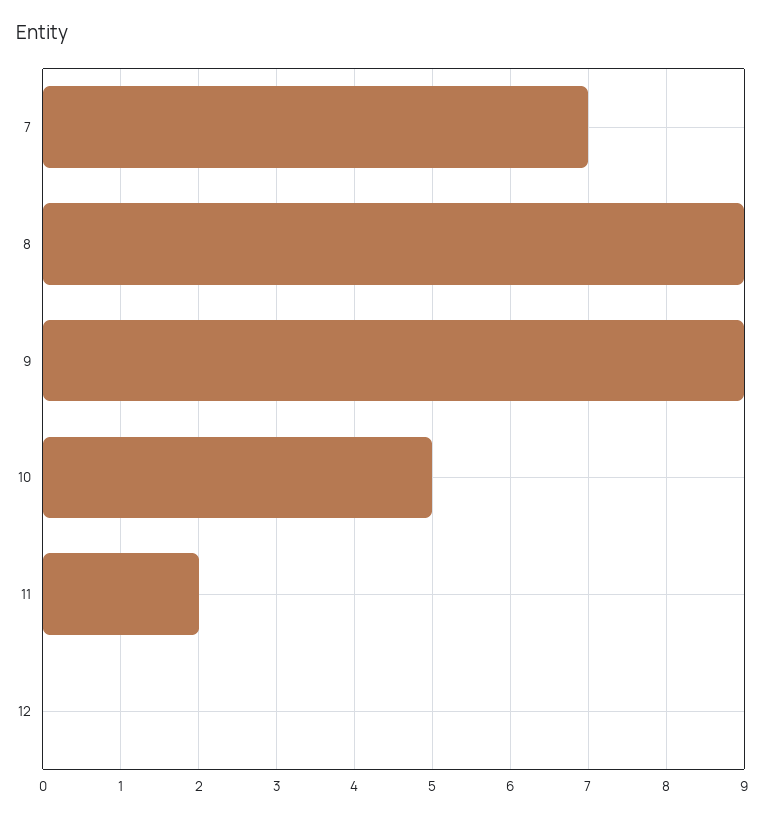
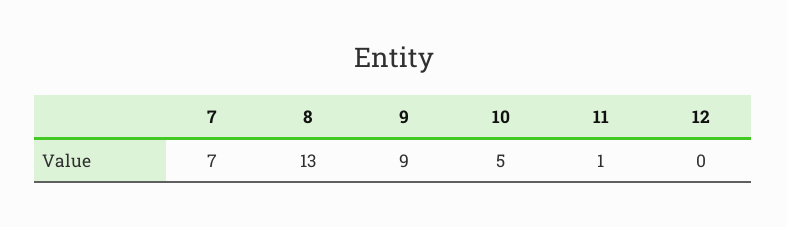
8: 9 -> 13
11: 2 -> 1

